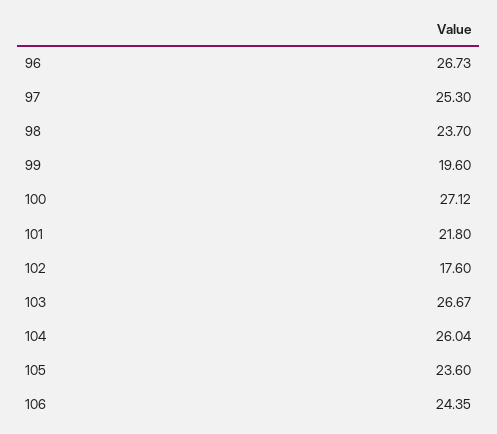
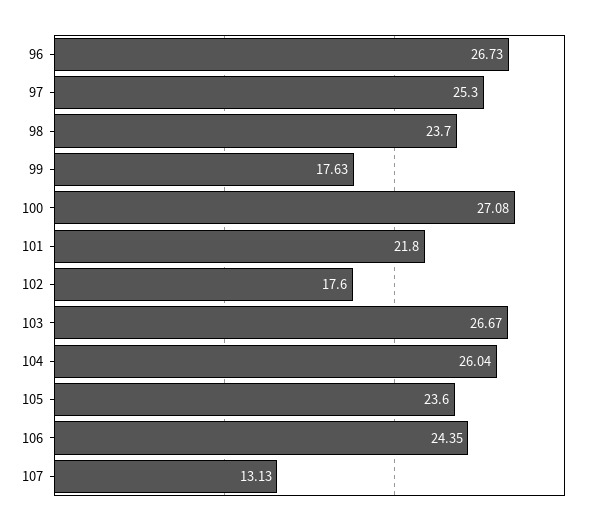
99: 19.6 -> 17.63
100: 27.12 -> 27.08
107: none -> 13.13

